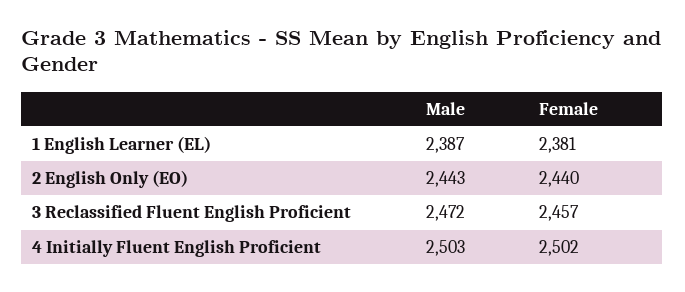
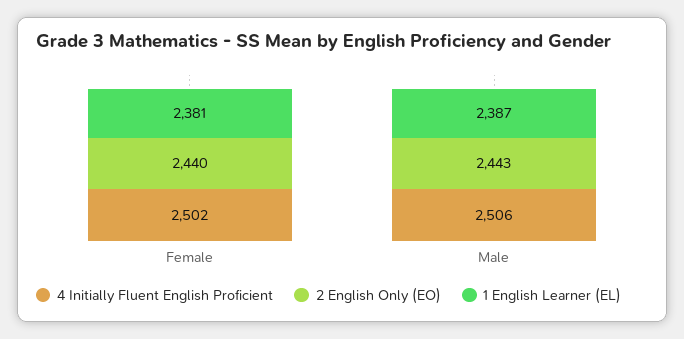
3 Reclassified Fluent English Proficient, Male: 2472 -> none
3 Reclassified Fluent English Proficient, Female: 2457 -> none
4 Initially Fluent English Proficient, Male: 2503 -> 2506

